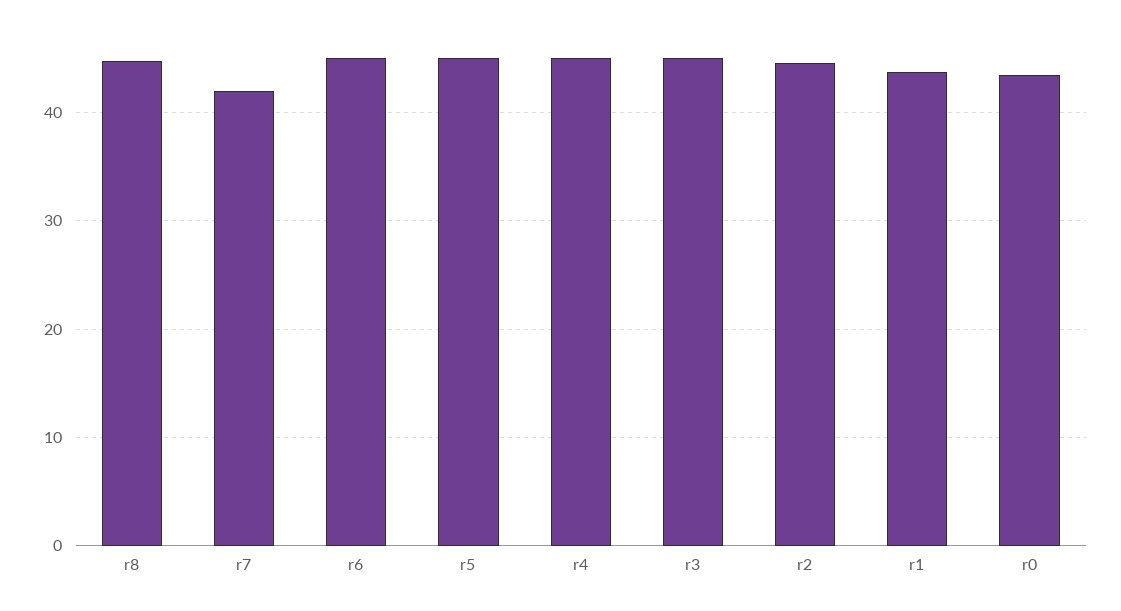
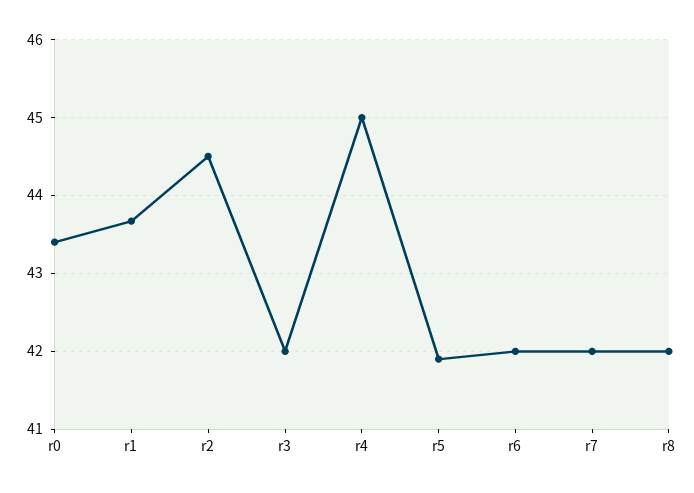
r8: 45 -> 42
r6: 45 -> 42
r5: 45 -> 41.9
r3: 45 -> 42

